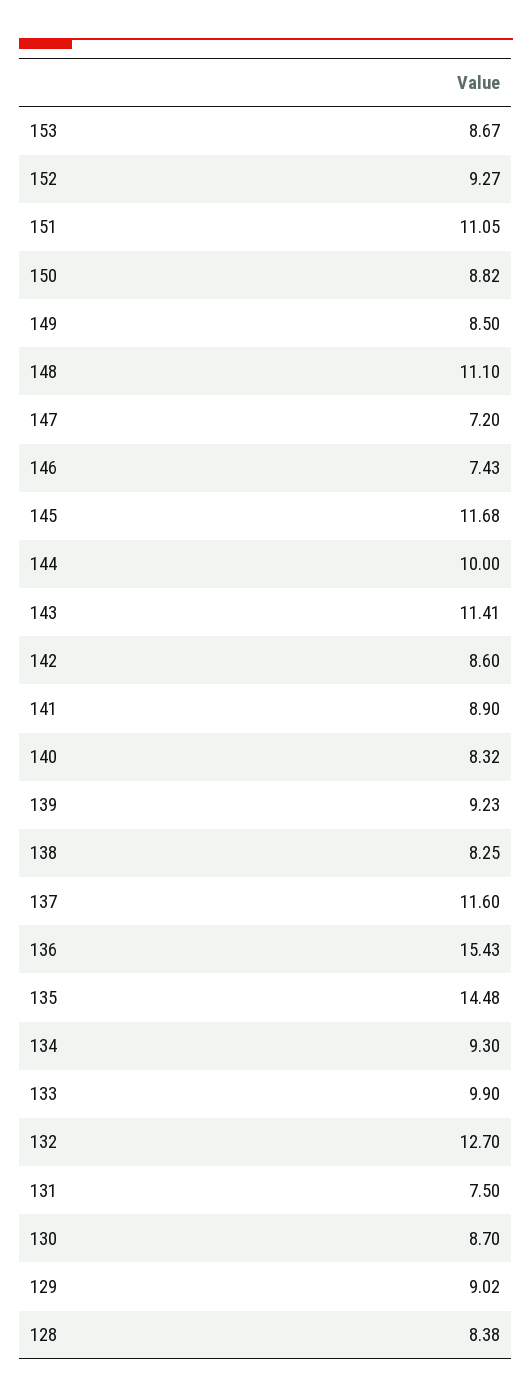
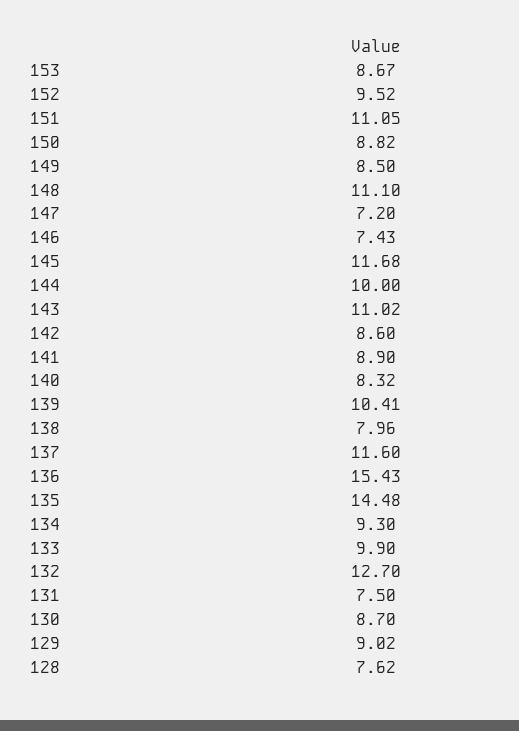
152: 9.27 -> 9.52
143: 11.41 -> 11.02
139: 9.23 -> 10.41
138: 8.25 -> 7.96
128: 8.38 -> 7.62

